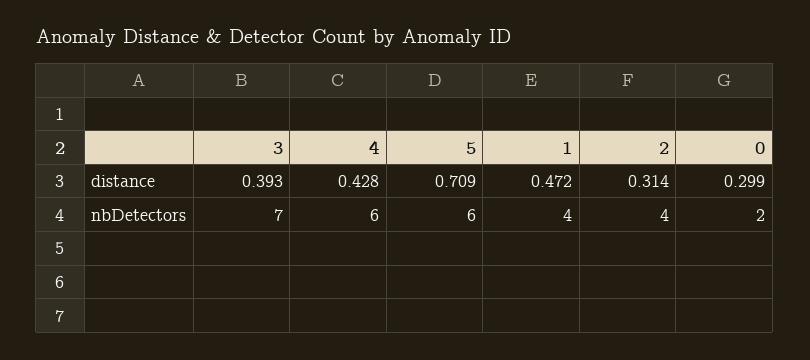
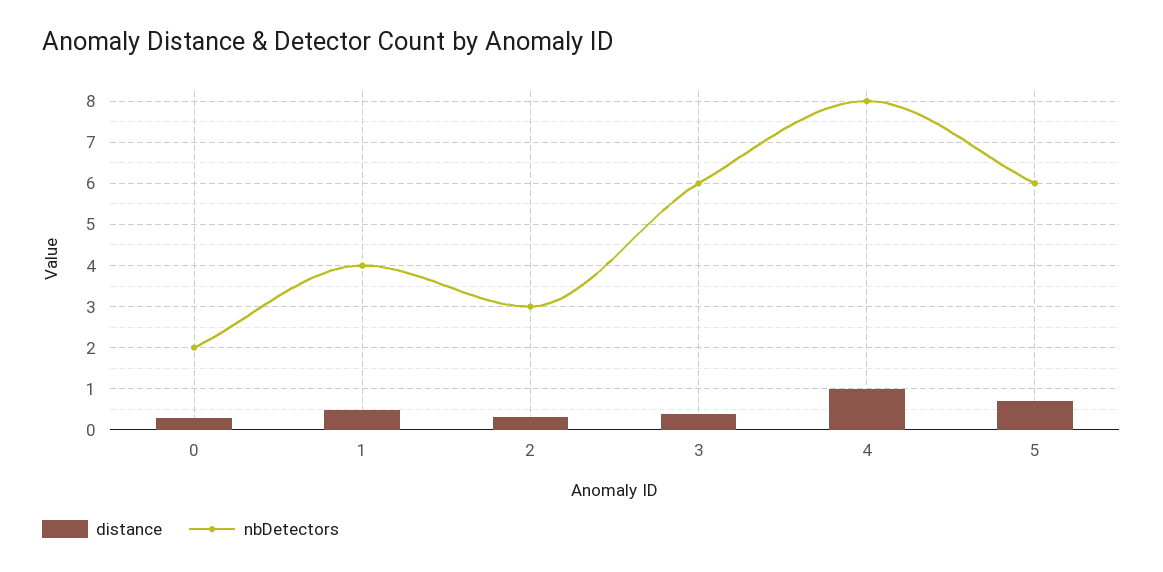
distance, 4: 0.428 -> 1
nbDetectors, 3: 7 -> 6
nbDetectors, 4: 6 -> 8
nbDetectors, 2: 4 -> 3

